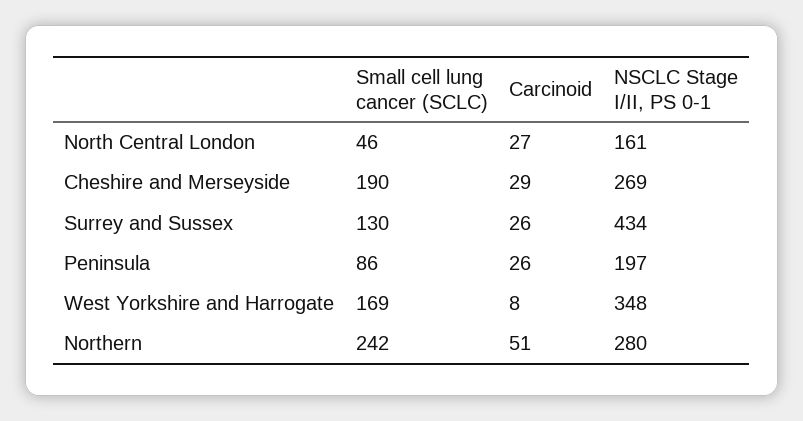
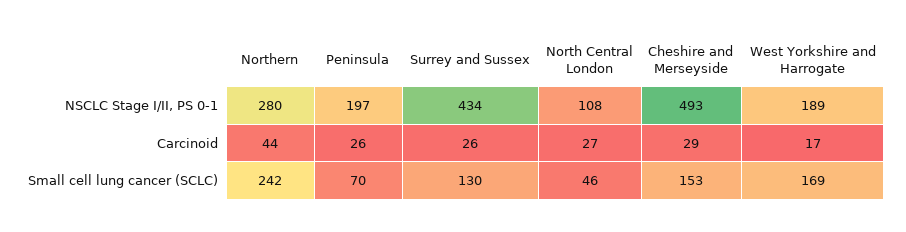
NSCLC Stage I/II, PS 0-1, North Central London: 161 -> 108
Small cell lung cancer (SCLC), Cheshire and Merseyside: 190 -> 153
NSCLC Stage I/II, PS 0-1, Cheshire and Merseyside: 269 -> 493
Small cell lung cancer (SCLC), Peninsula: 86 -> 70
Carcinoid, West Yorkshire and Harrogate: 8 -> 17
NSCLC Stage I/II, PS 0-1, West Yorkshire and Harrogate: 348 -> 189
Carcinoid, Northern: 51 -> 44

